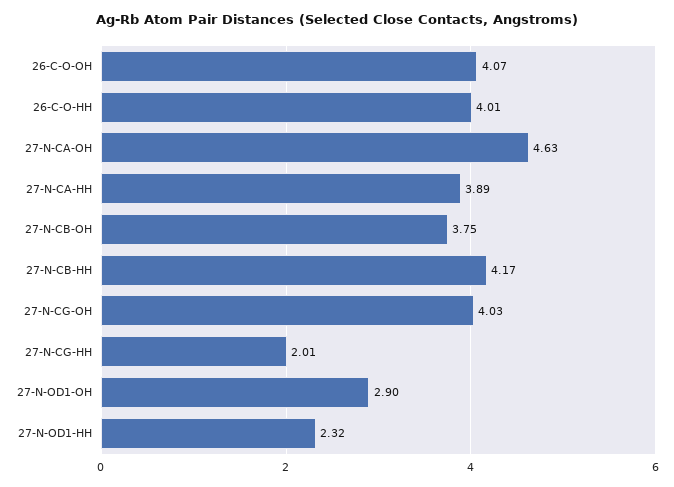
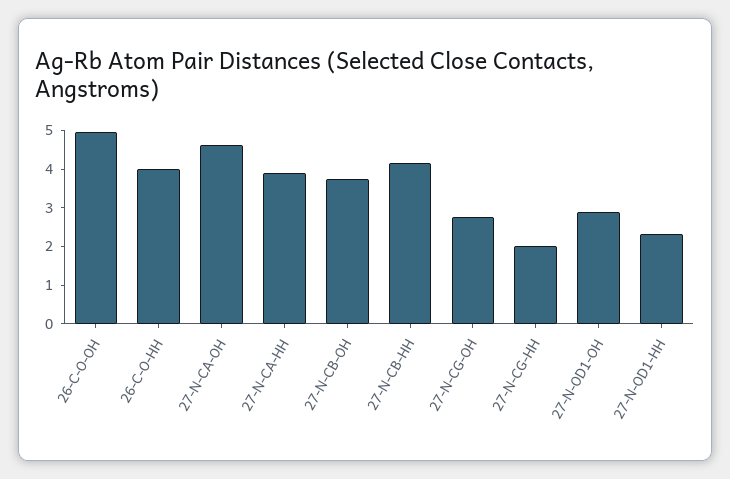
26-C-O-OH: 4.07 -> 5
27-N-CG-OH: 4.03 -> 2.75

